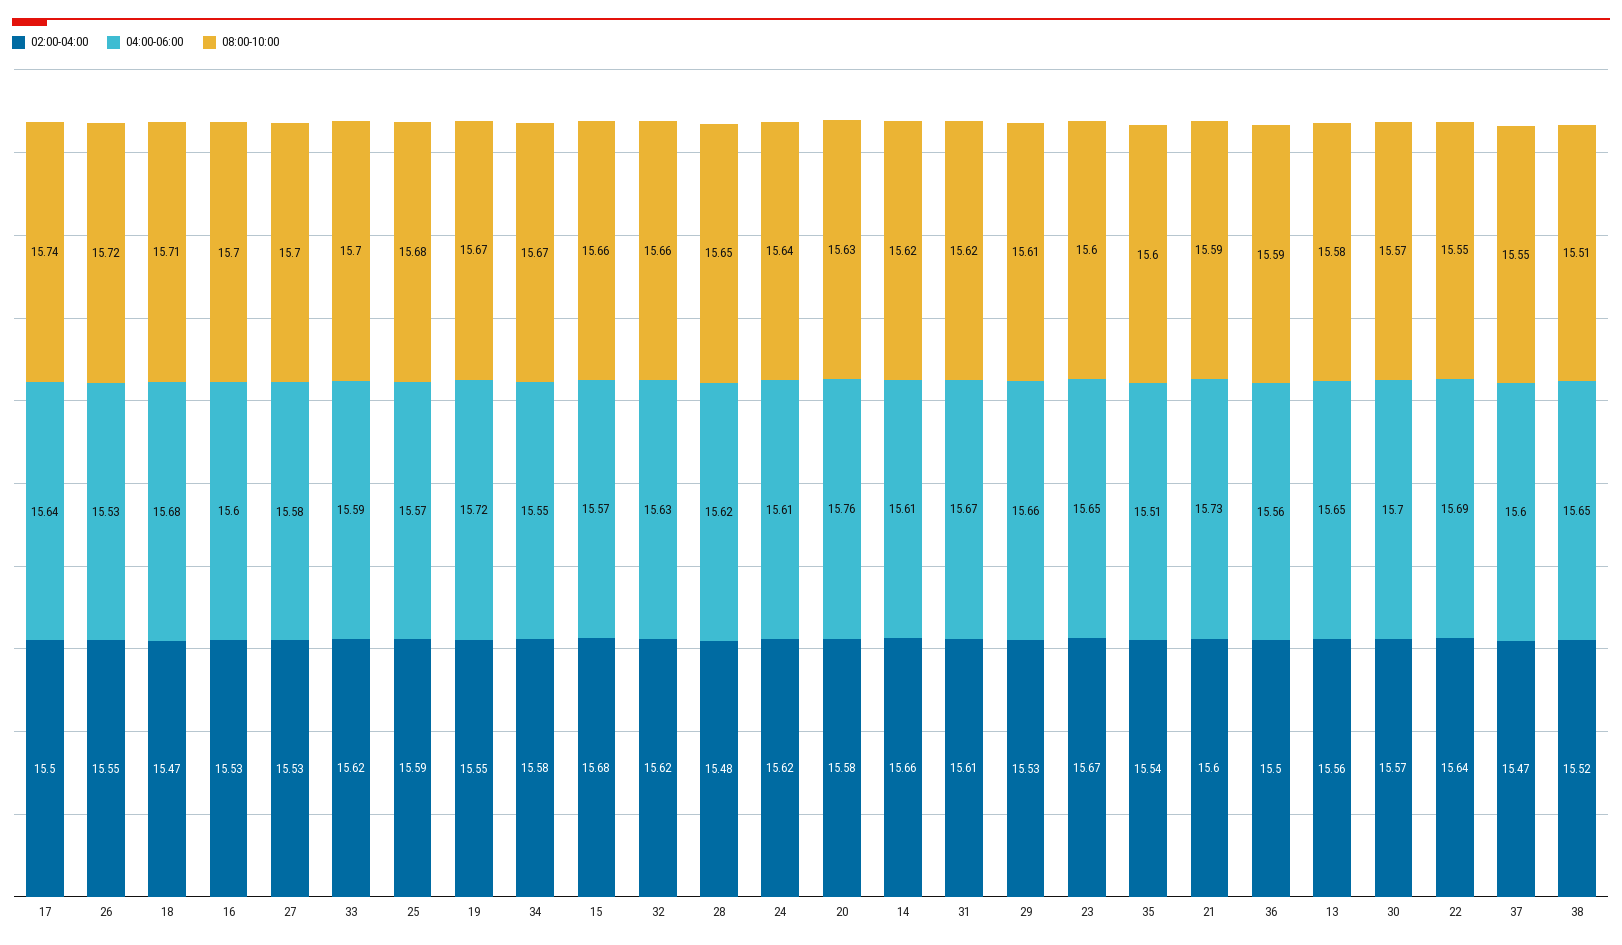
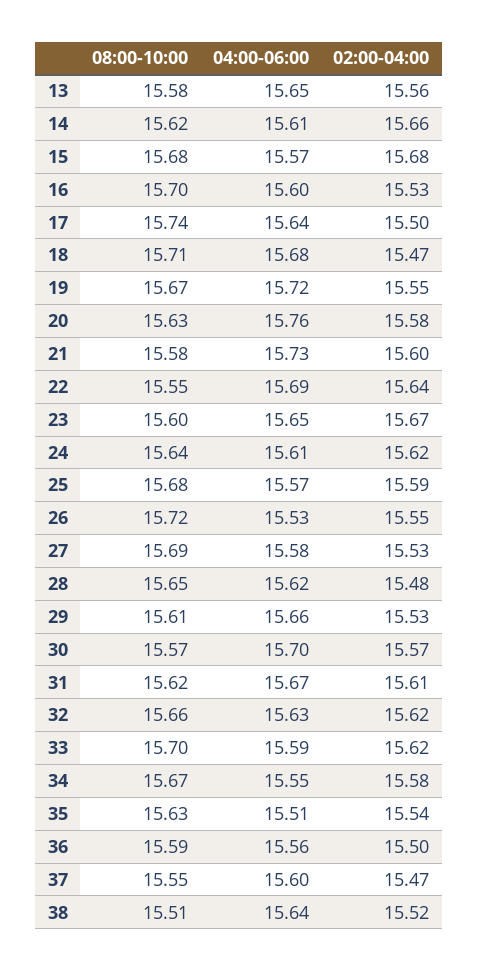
08:00-10:00, 27: 15.7 -> 15.69
08:00-10:00, 15: 15.66 -> 15.68
08:00-10:00, 35: 15.6 -> 15.63
08:00-10:00, 21: 15.59 -> 15.58
04:00-06:00, 38: 15.65 -> 15.64

